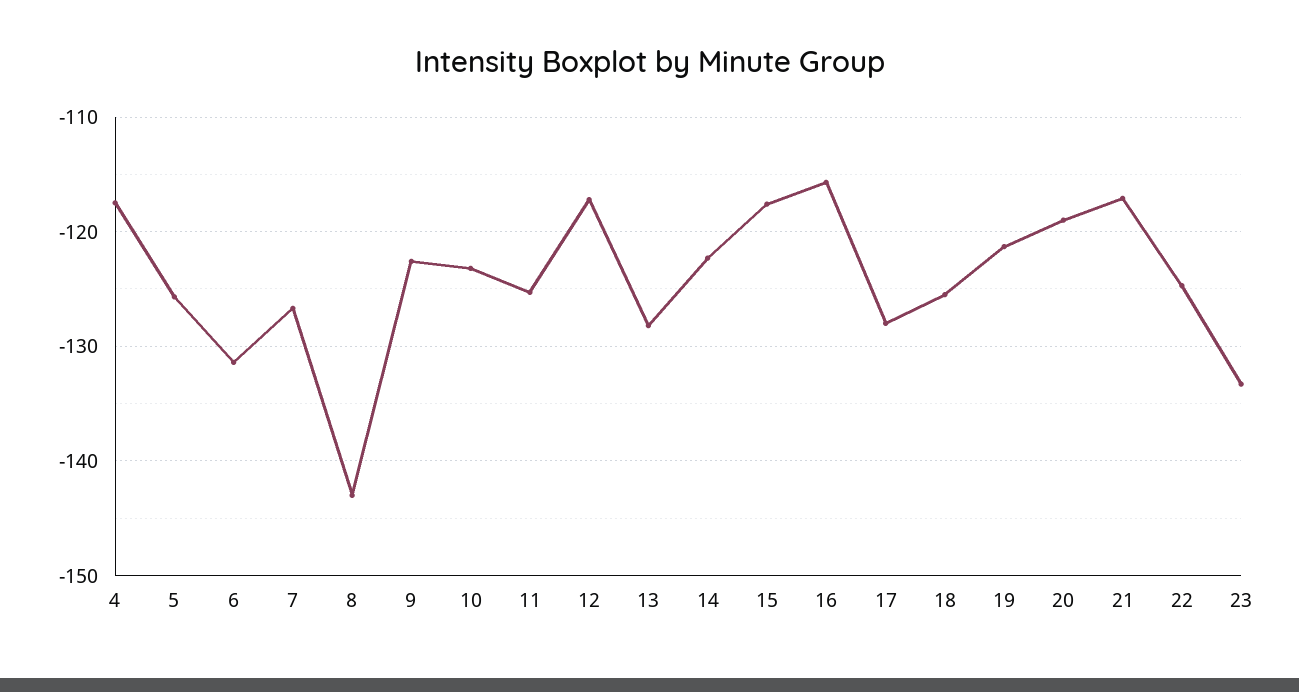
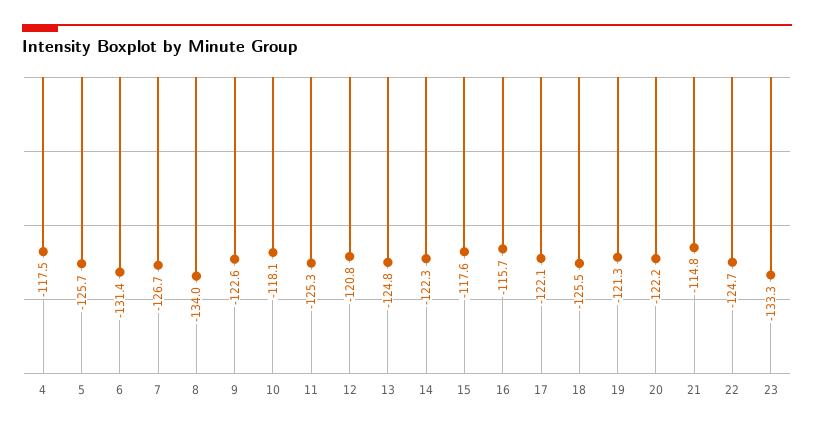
8: -143 -> -134
10: -123 -> -118.1
12: -117 -> -120.8
13: -128 -> -124.8
17: -128 -> -122.1
20: -119 -> -122.2
21: -117 -> -114.8

